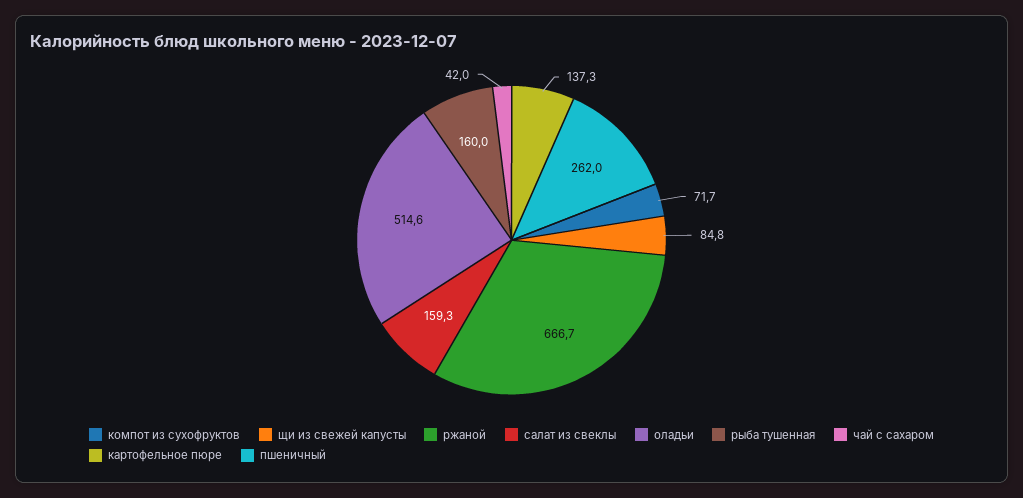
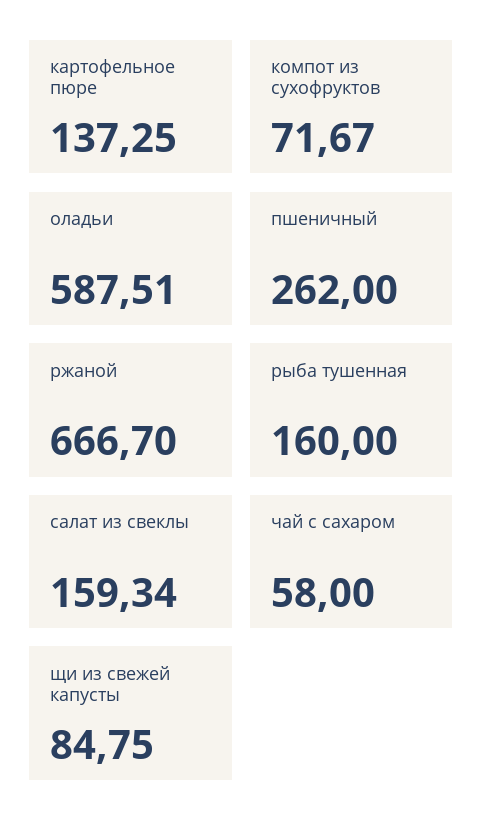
оладьи: 514.6 -> 587.51
чай с сахаром: 42 -> 58

